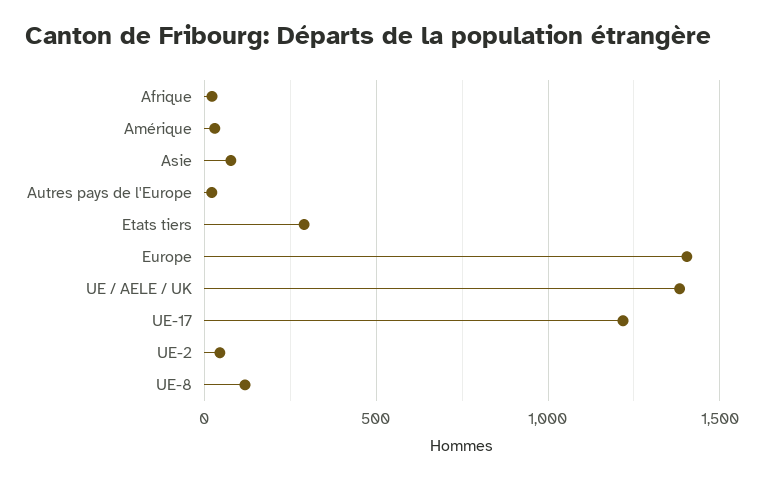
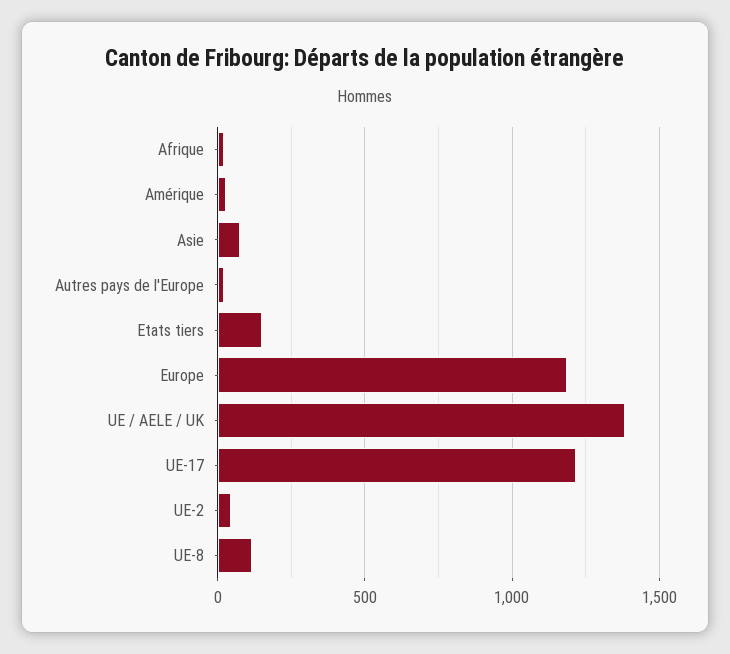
Etats tiers: 300 -> 150
Europe: 1400 -> 1200

